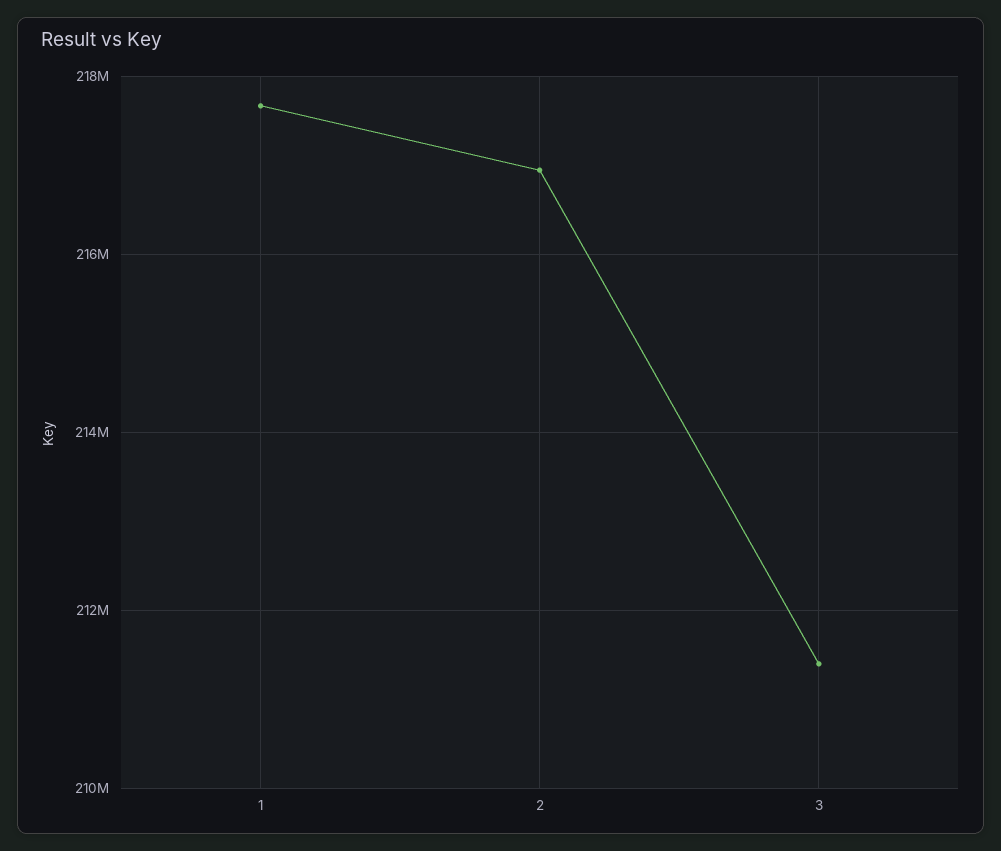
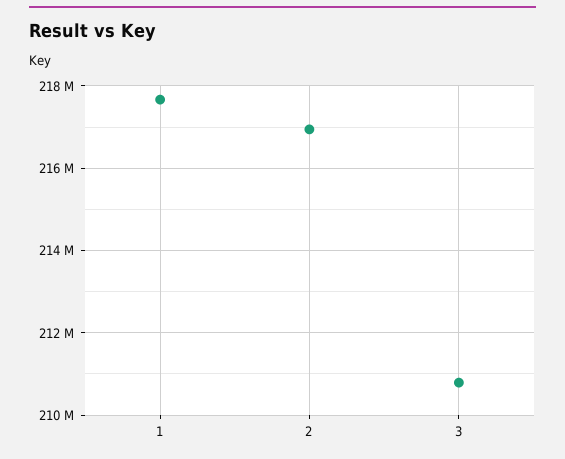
3: 211400000 -> 210800000

